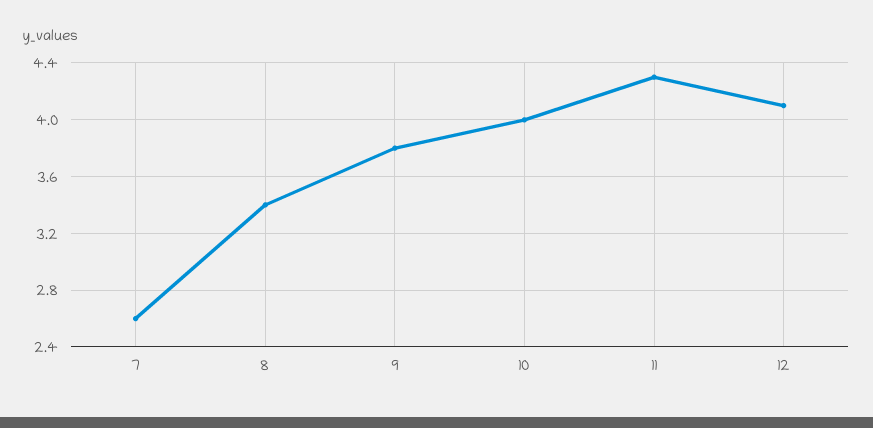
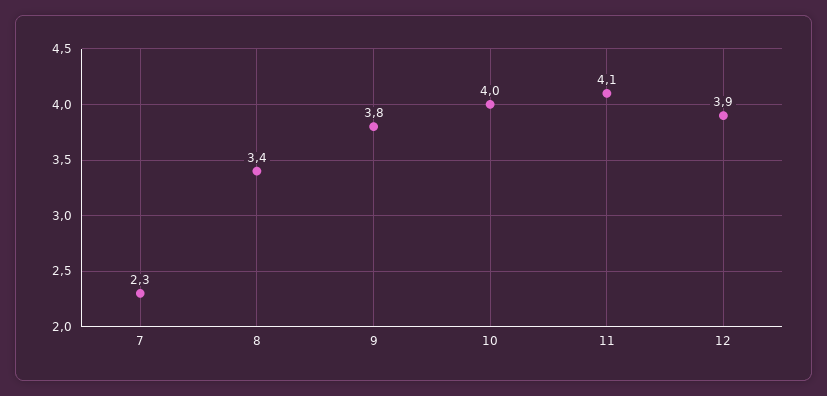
7: 2.6 -> 2.3
11: 4.3 -> 4.1
12: 4.1 -> 3.9

